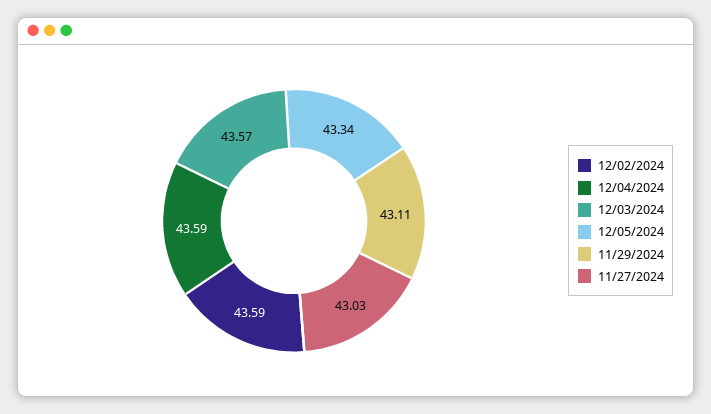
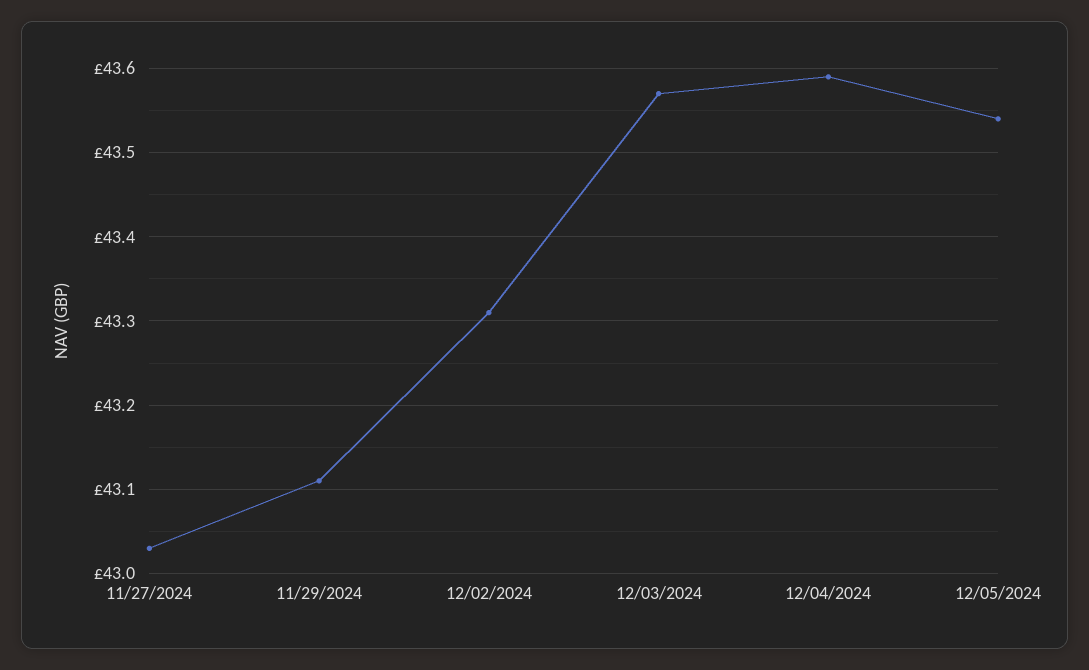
12/02/2024: 43.59 -> 43.31
12/05/2024: 43.34 -> 43.54

